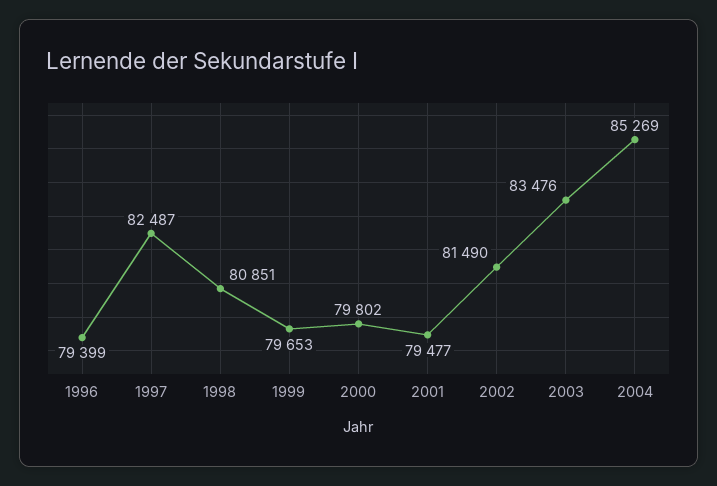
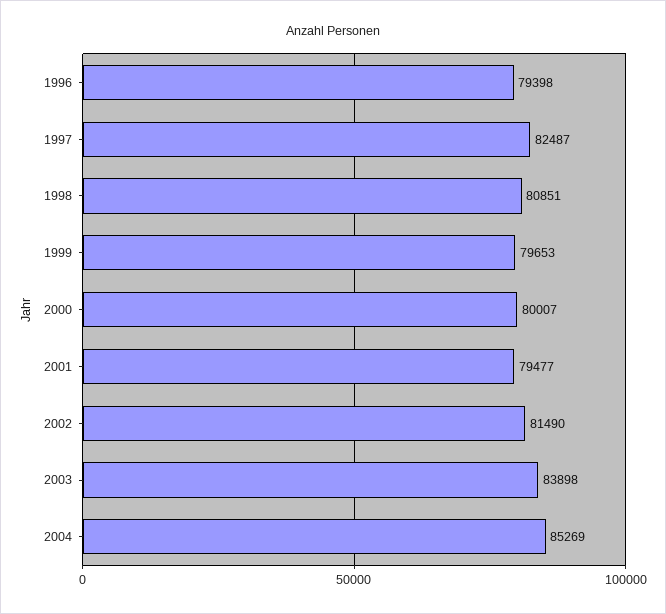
1996: 79399 -> 79398
2000: 79802 -> 80007
2003: 83476 -> 83898

